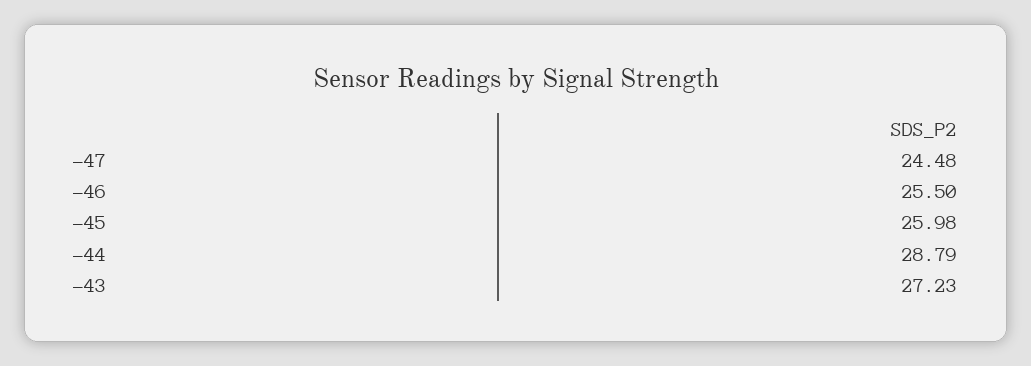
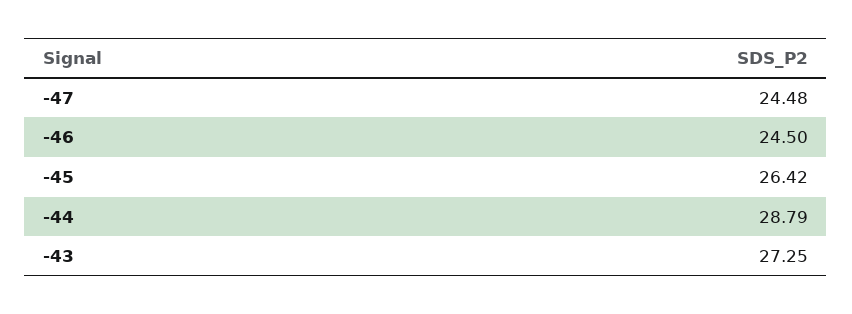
-46: 25.5 -> 24.5
-45: 25.98 -> 26.42
-43: 27.23 -> 27.25

